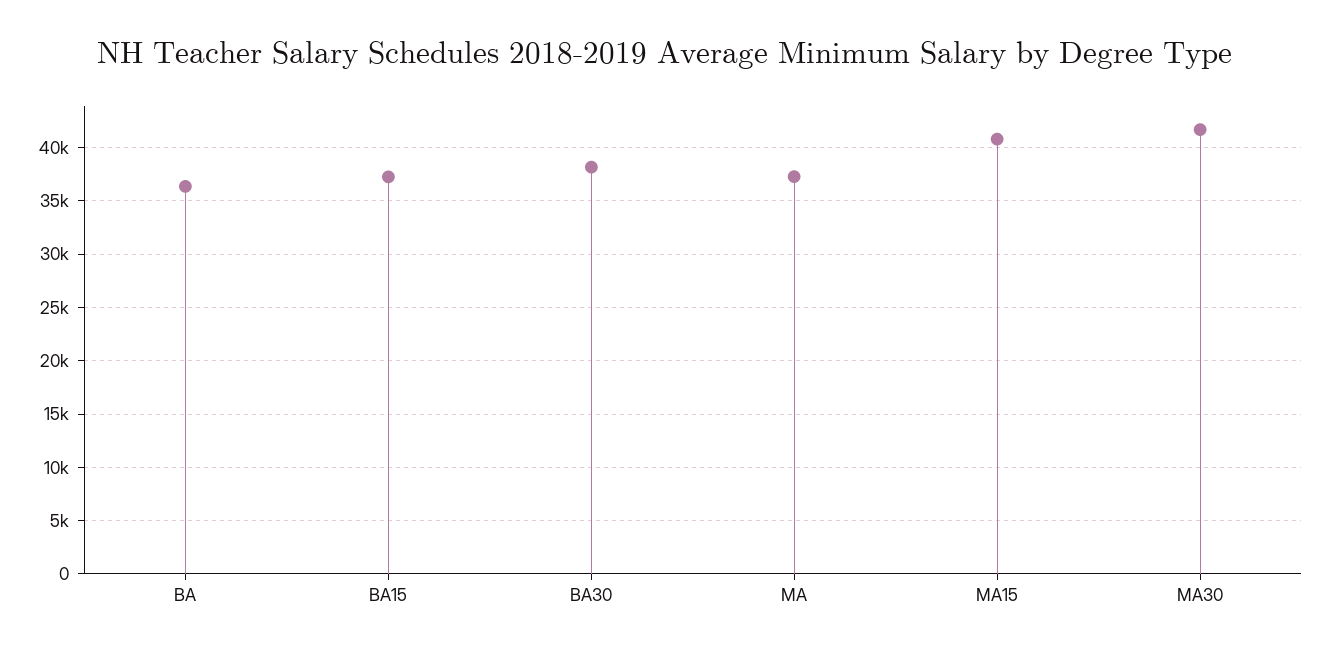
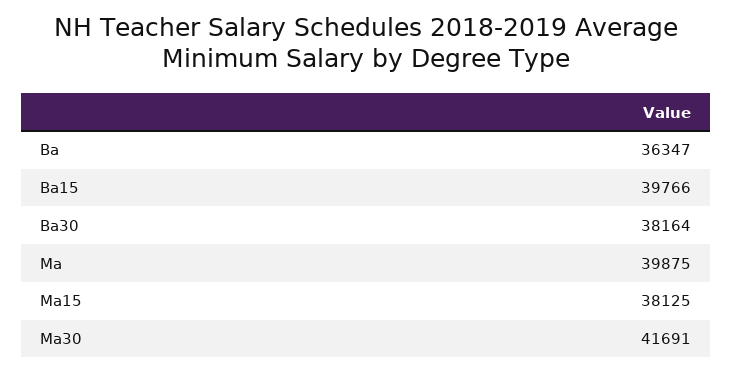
BA15: 37000 -> 39766
MA: 37000 -> 39875
MA15: 41000 -> 38125

